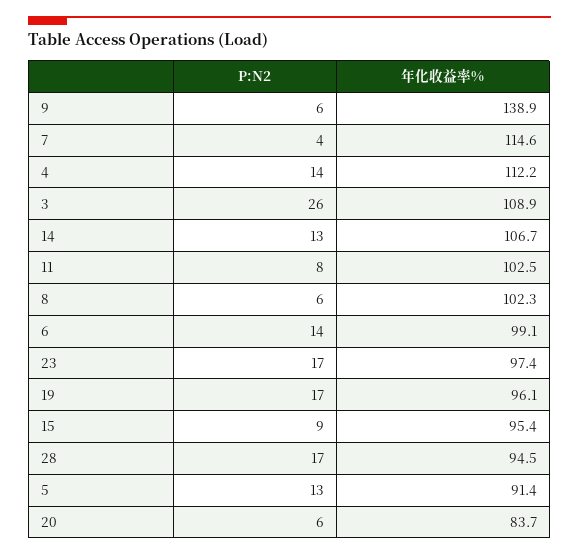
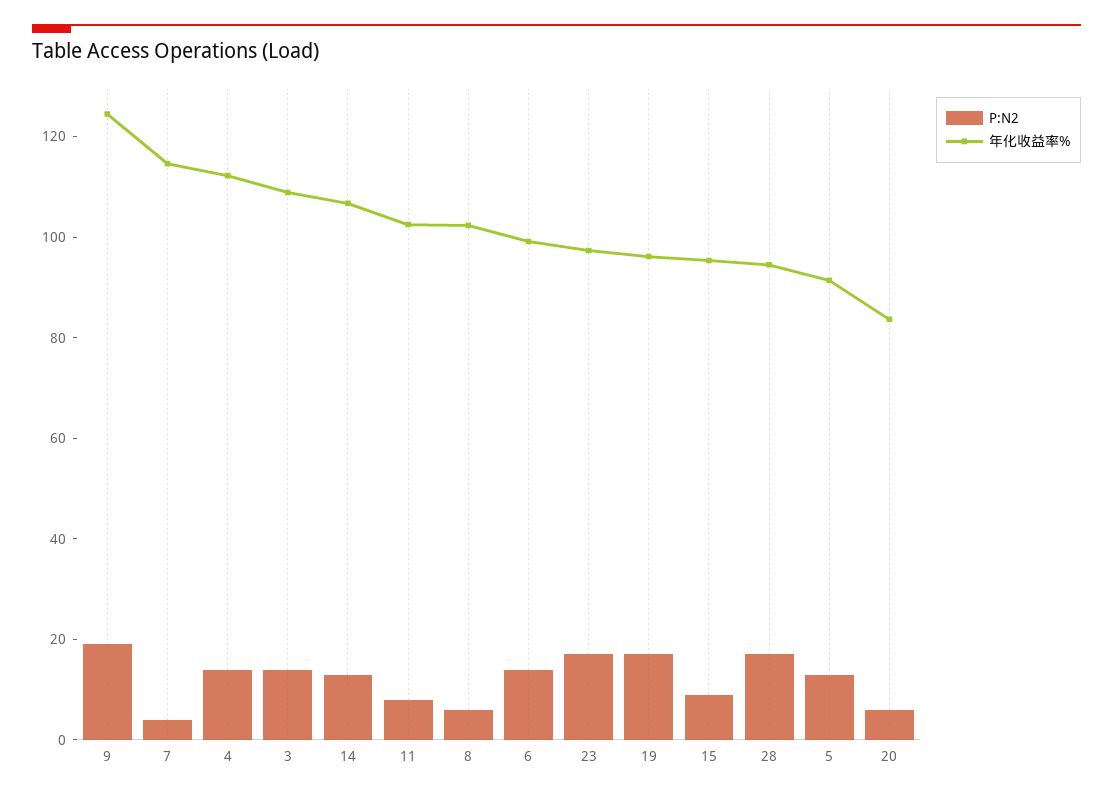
P:N2, 9: 6 -> 20
年化收益率%, 9: 138.9 -> 125
P:N2, 3: 26 -> 15

